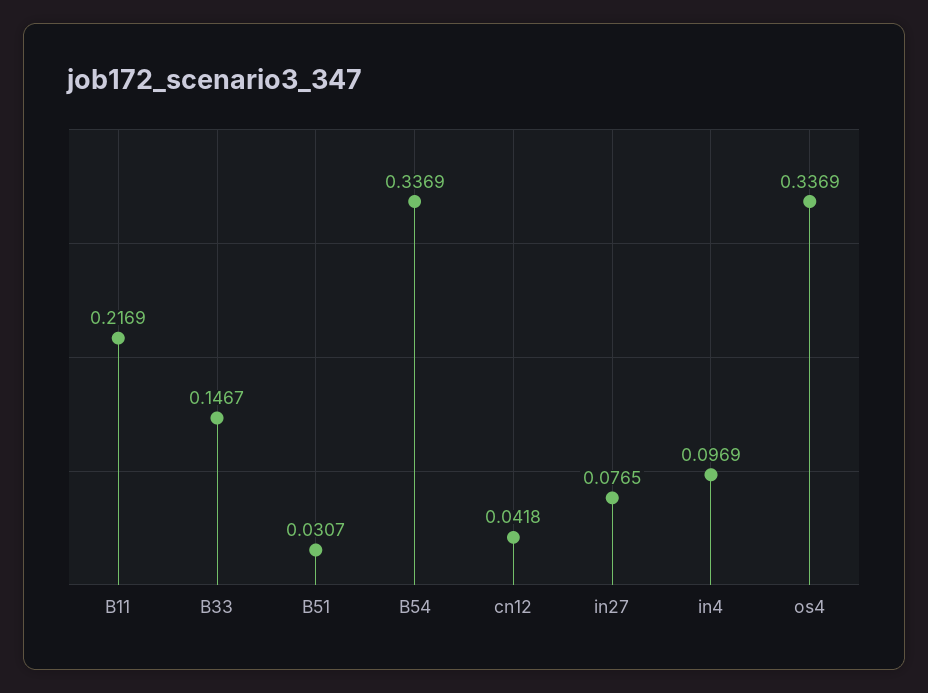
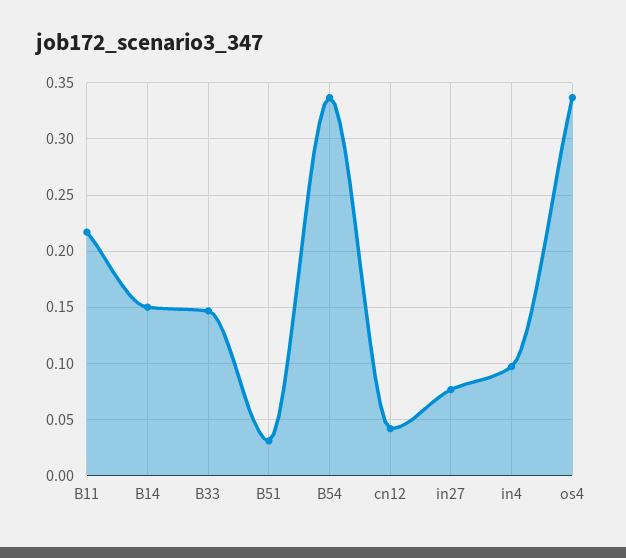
B14: none -> 0.15

